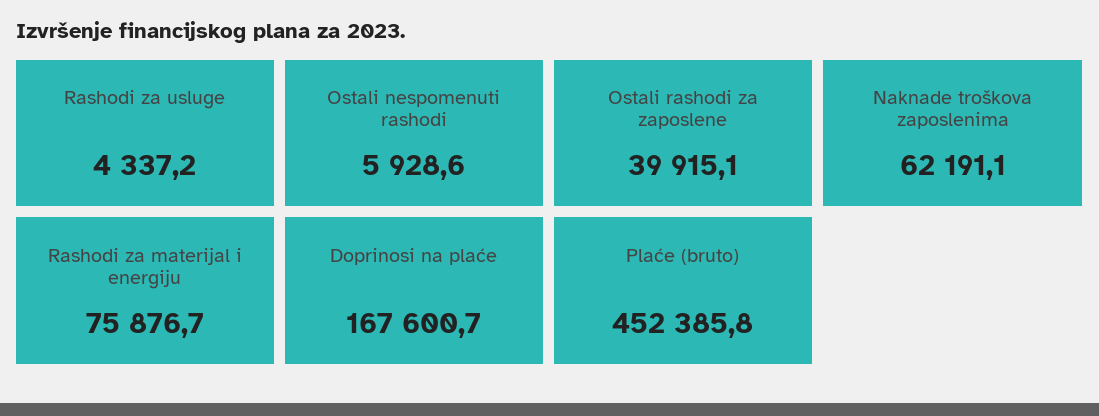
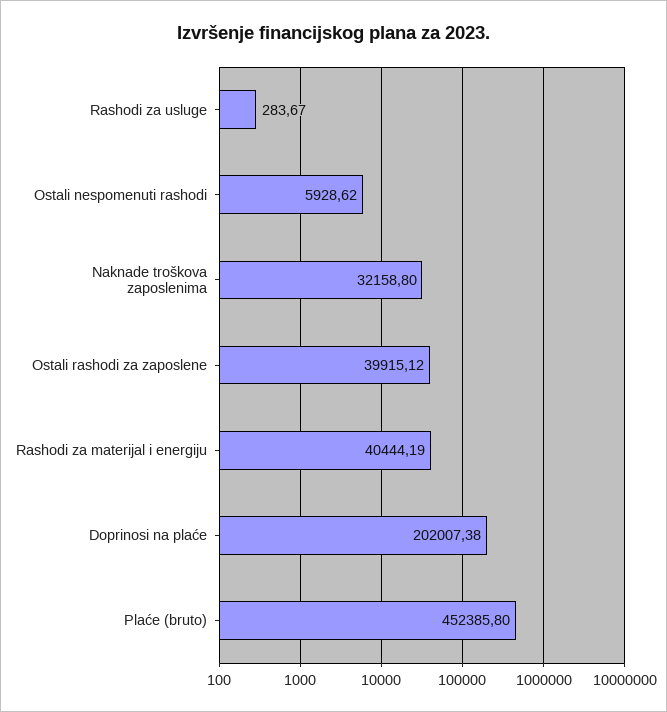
Rashodi za usluge: 4337.2 -> 283.67
Naknade troškova zaposlenima: 62191.1 -> 32158.8
Rashodi za materijal i energiju: 75876.7 -> 40444.19
Doprinosi na plaće: 167600.7 -> 202007.38

